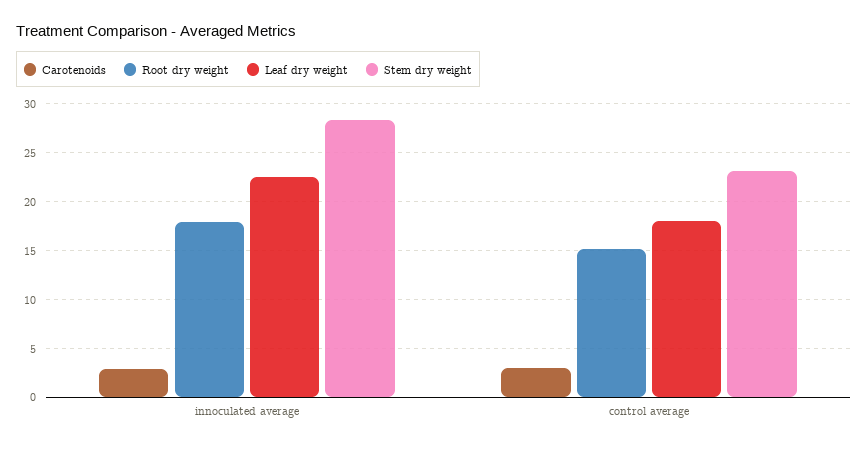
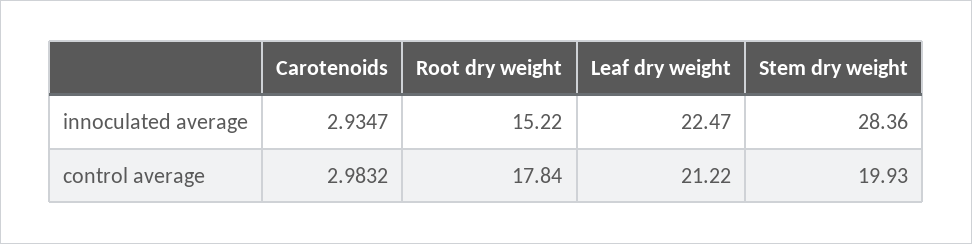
Root dry weight, innoculated average: 18 -> 15.22
Root dry weight, control average: 15 -> 17.84
Leaf dry weight, control average: 18 -> 21.22
Stem dry weight, control average: 23 -> 19.93

